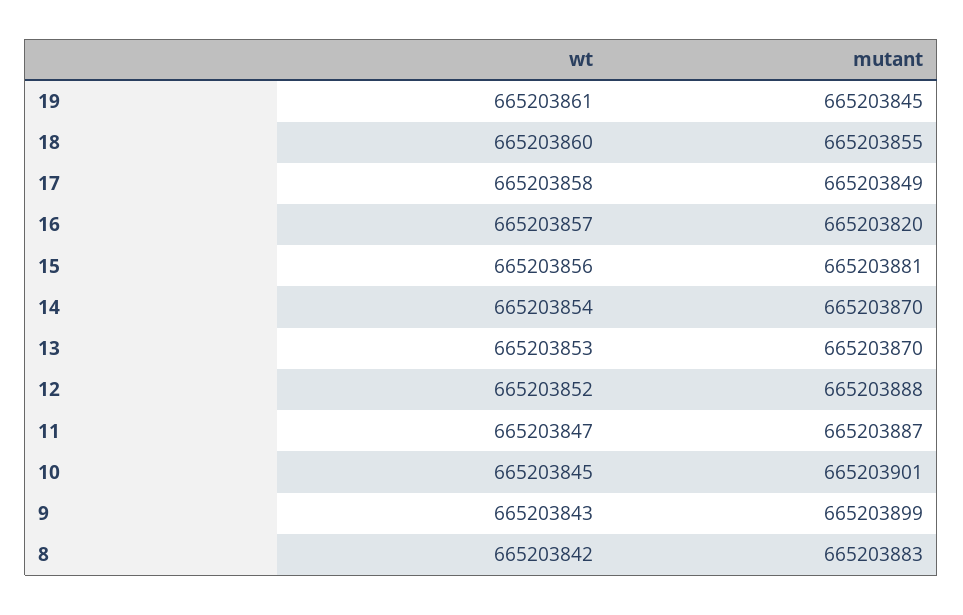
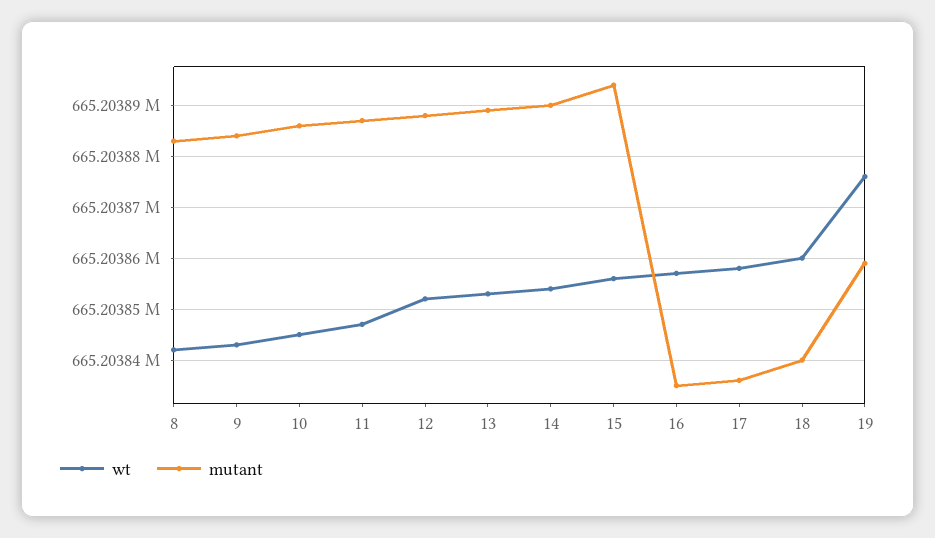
wt, 19: 665203861 -> 665203875
mutant, 19: 665203845 -> 665203860
mutant, 18: 665203855 -> 665203840
mutant, 17: 665203849 -> 665203835
mutant, 16: 665203820 -> 665203835
mutant, 15: 665203881 -> 665203895
mutant, 14: 665203870 -> 665203890
mutant, 13: 665203870 -> 665203890
mutant, 10: 665203901 -> 665203885
mutant, 9: 665203899 -> 665203885

